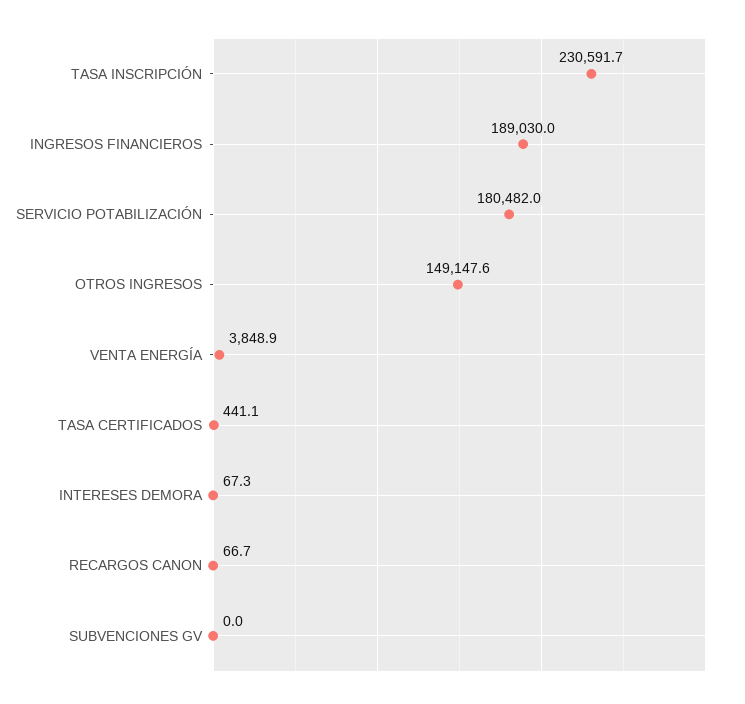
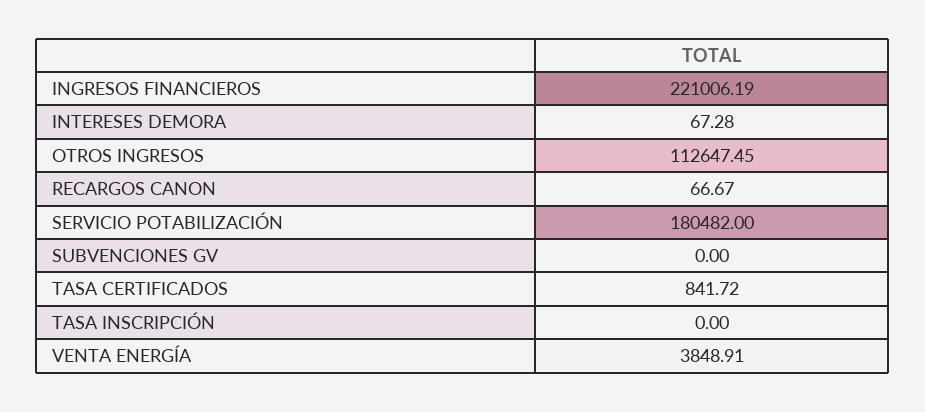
TASA INSCRIPCIÓN: 230591.7 -> 0
INGRESOS FINANCIEROS: 189030 -> 221006.19
OTROS INGRESOS: 149147.6 -> 112647.45
TASA CERTIFICADOS: 441.1 -> 841.72

